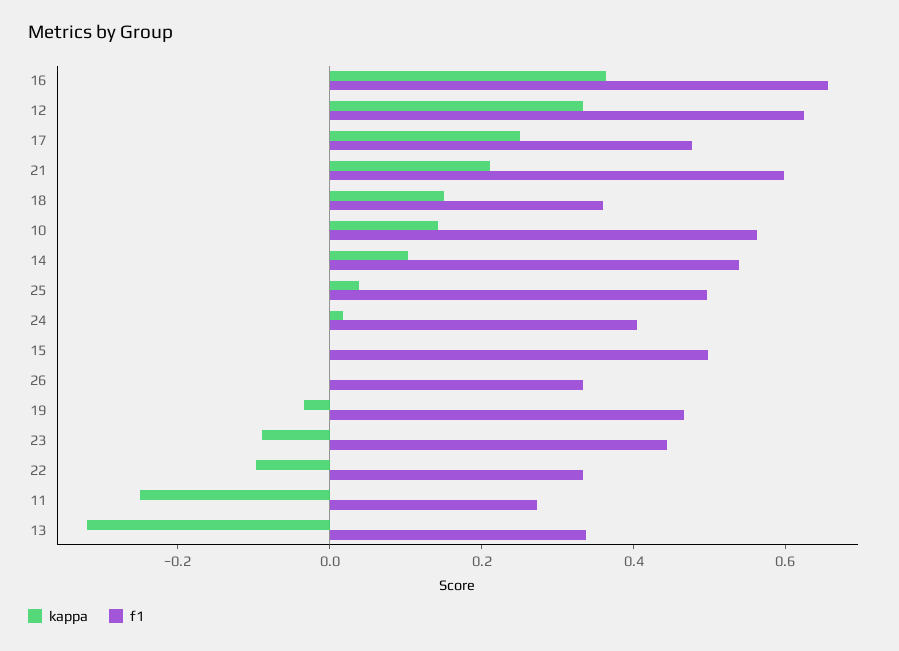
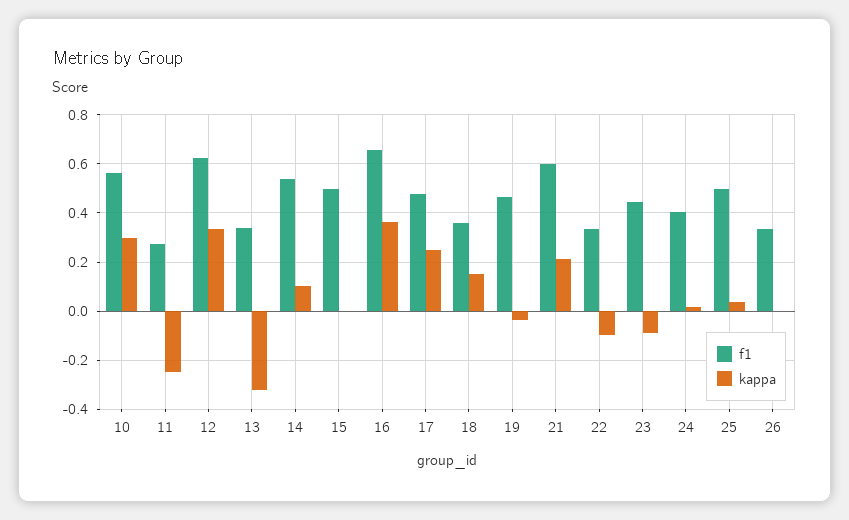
kappa, 10: 0.15 -> 0.3

